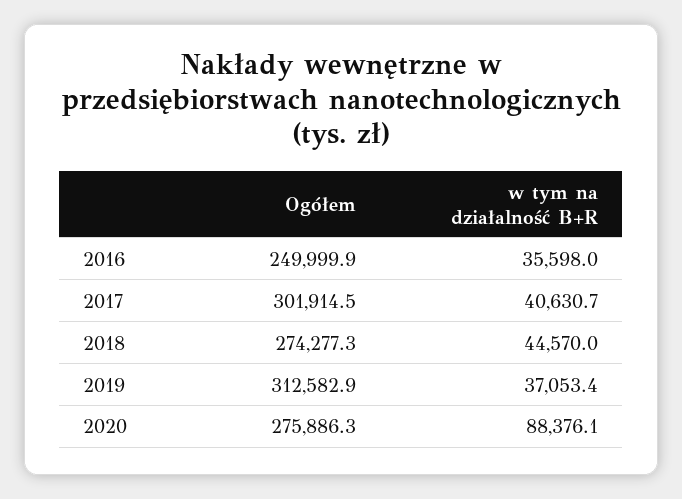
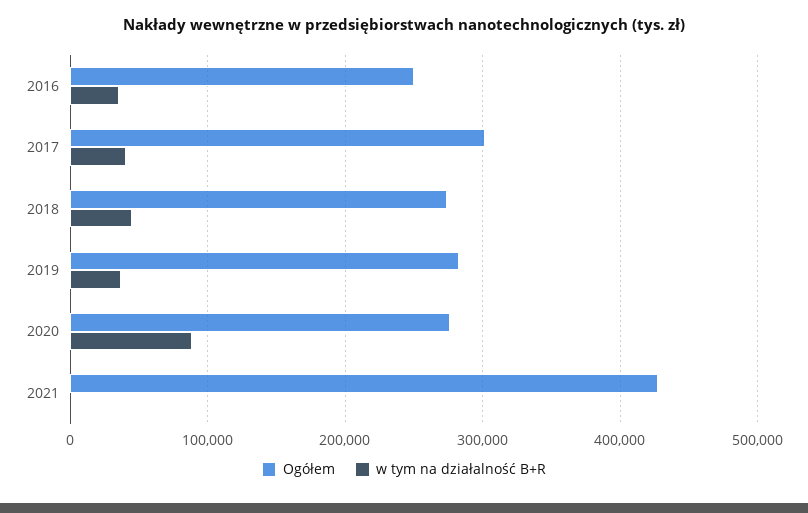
Ogółem, 2019: 312582.9 -> 280000
Ogółem, 2021: none -> 430000
w tym na działalność B+R, 2021: none -> 0

